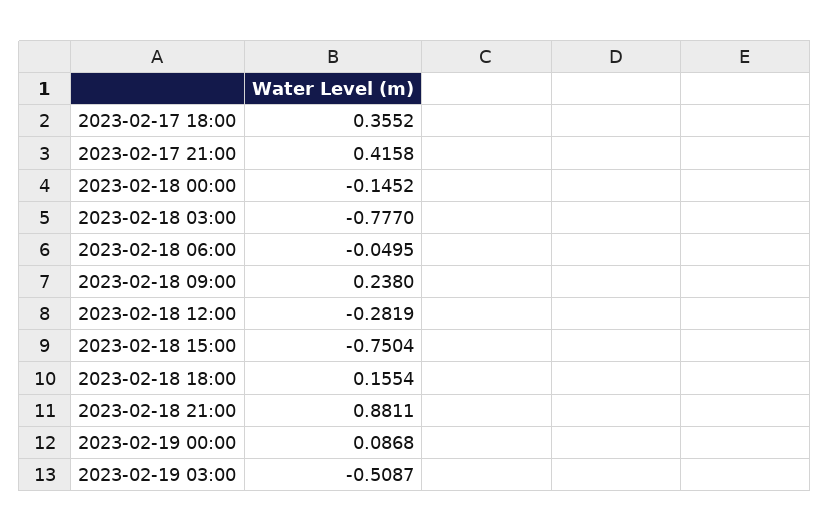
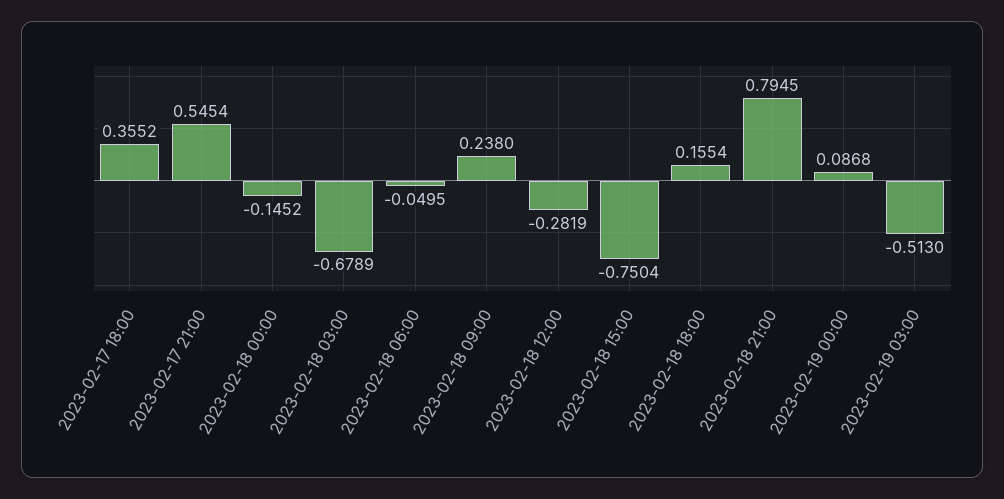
2023-02-17 21:00: 0.4158 -> 0.5454
2023-02-18 03:00: -0.777 -> -0.6789
2023-02-18 21:00: 0.8811 -> 0.7945
2023-02-19 03:00: -0.5087 -> -0.513

